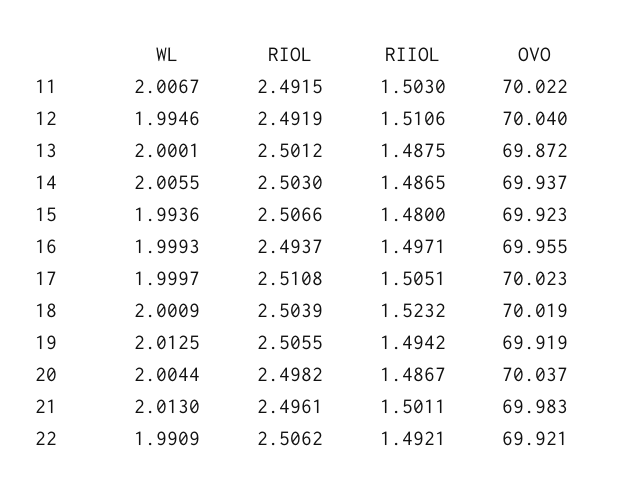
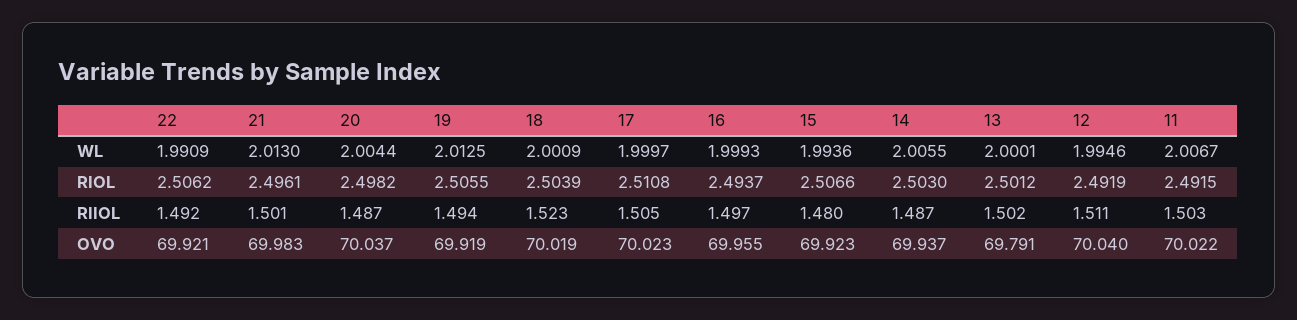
RIIOL, 13: 1.4875 -> 1.502
OVO, 13: 69.872 -> 69.791

